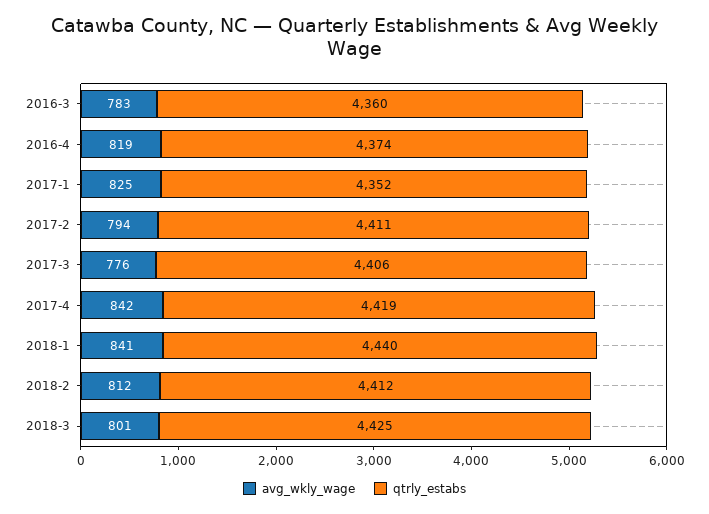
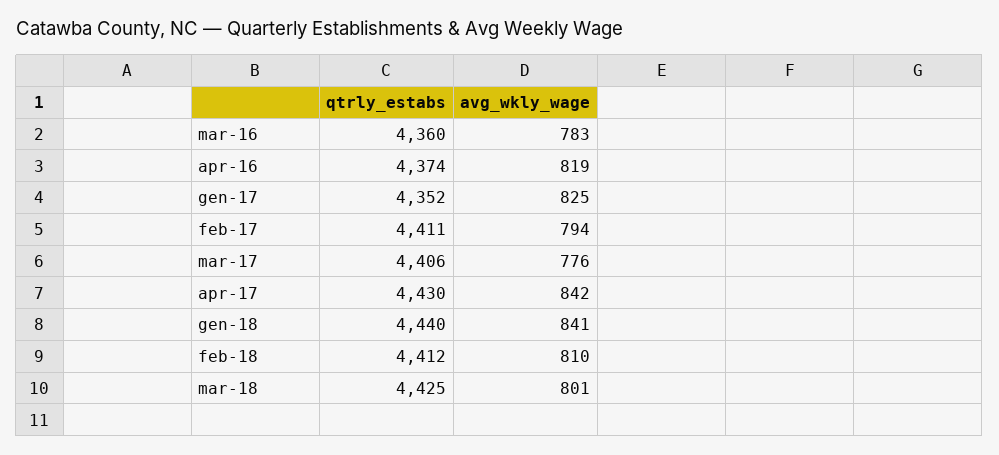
qtrly_estabs, 2017-4: 4419 -> 4430
avg_wkly_wage, 2018-2: 812 -> 810

